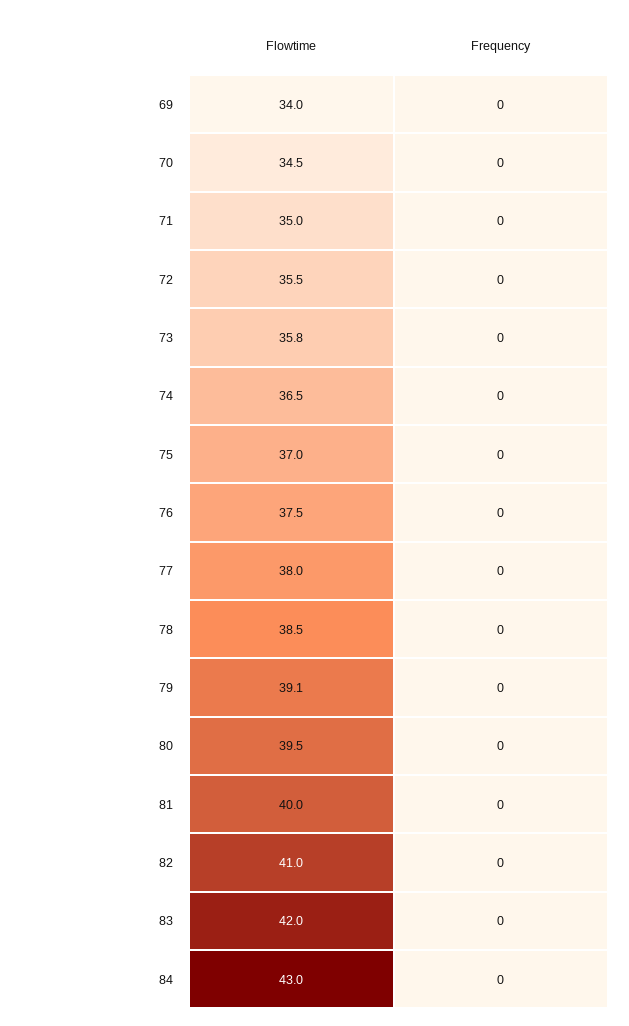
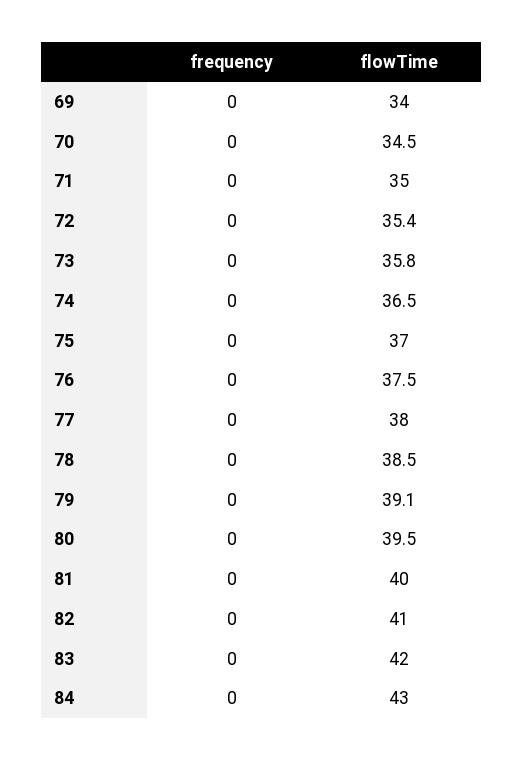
Flowtime, 72: 35.5 -> 35.4

